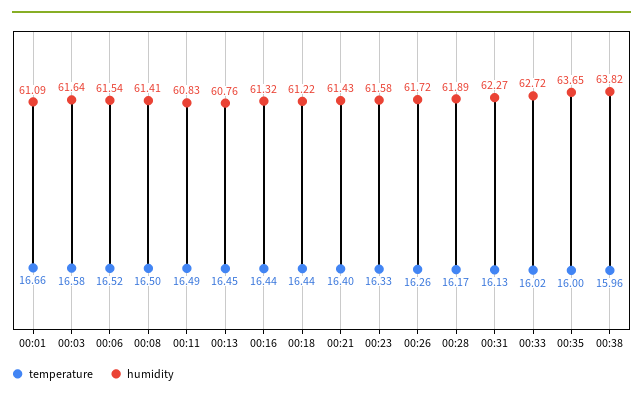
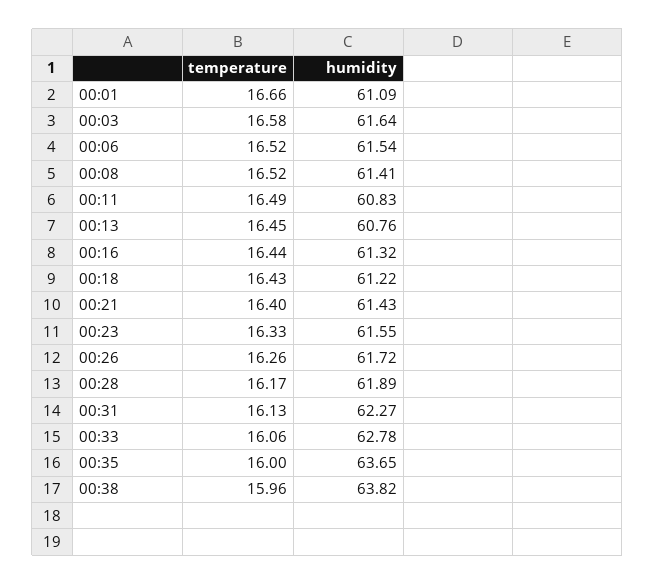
temperature, 00:08: 16.5 -> 16.52
temperature, 00:18: 16.44 -> 16.43
humidity, 00:23: 61.58 -> 61.55
temperature, 00:33: 16.02 -> 16.06
humidity, 00:33: 62.72 -> 62.78

